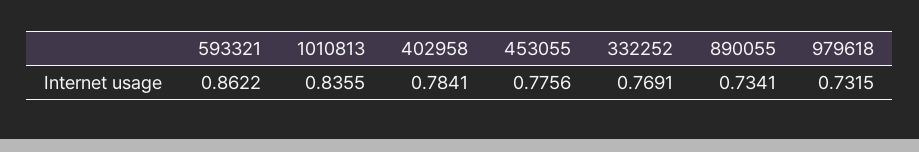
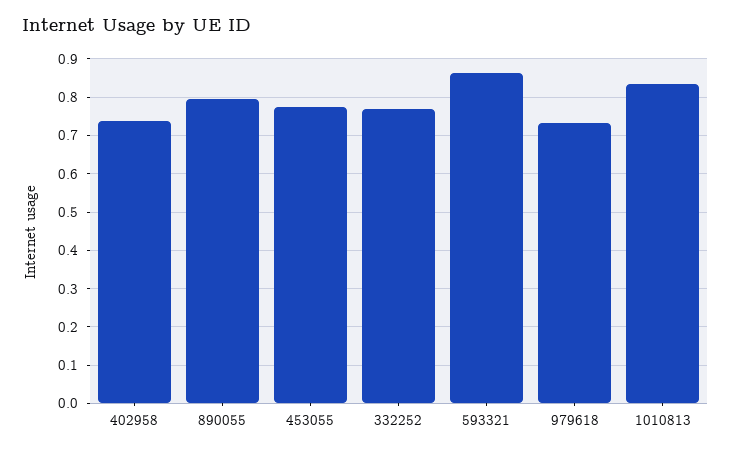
402958: 0.7841 -> 0.74
890055: 0.7341 -> 0.8

